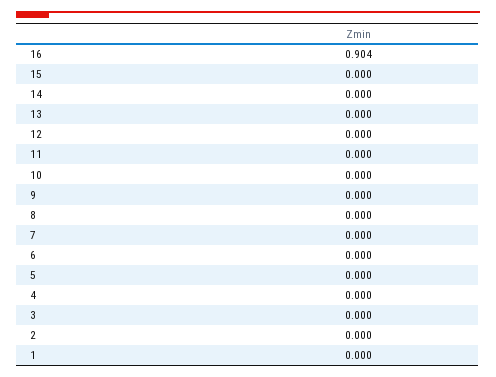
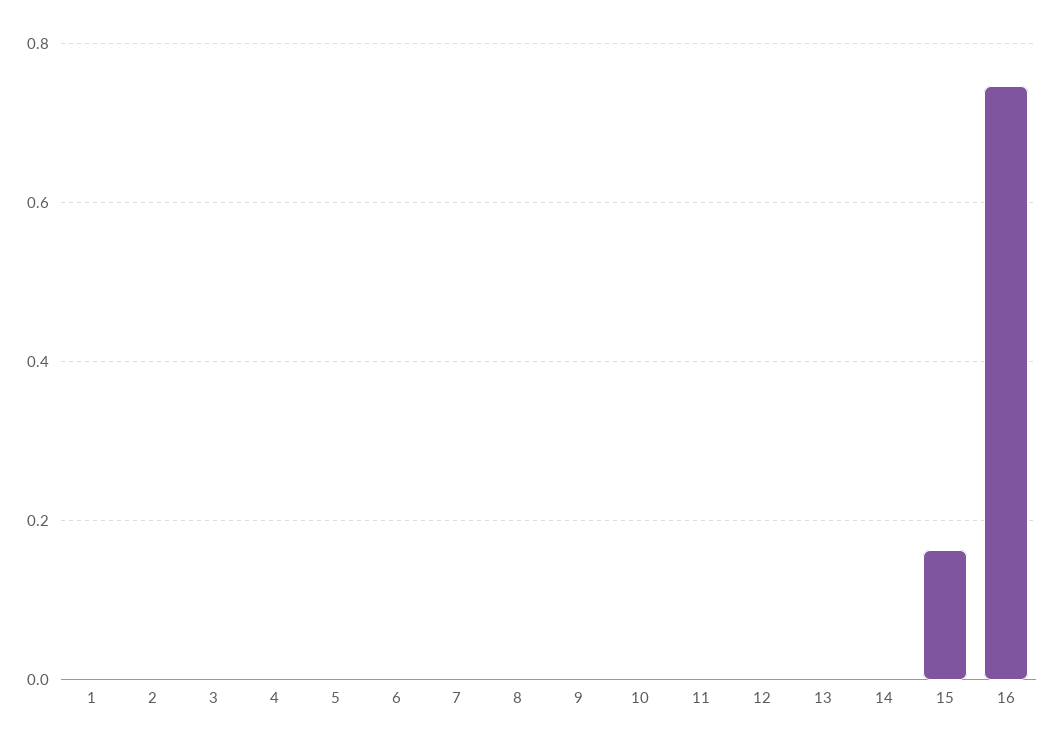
16: 0.904 -> 0.74
15: 0 -> 0.16

